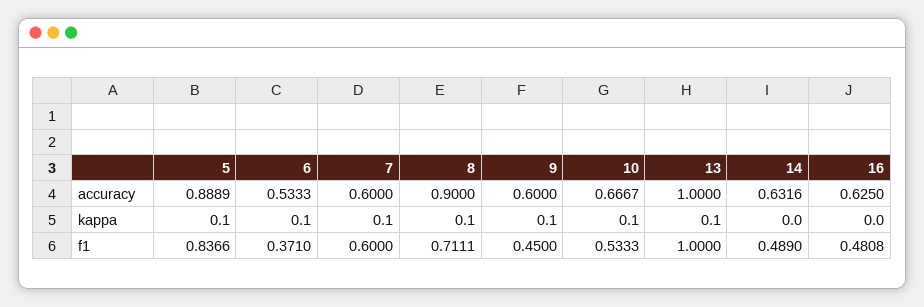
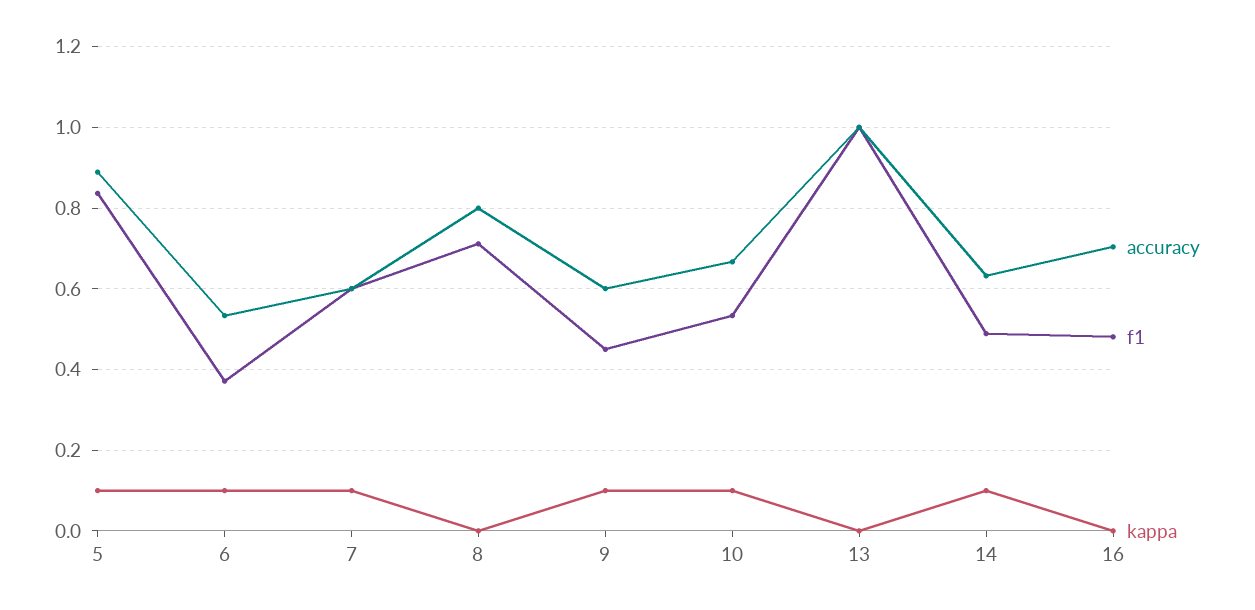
accuracy, 8: 0.9 -> 0.8
accuracy, 16: 0.625 -> 0.7
kappa, 8: 0.1 -> 0
kappa, 13: 0.1 -> 0
kappa, 14: 0 -> 0.1

